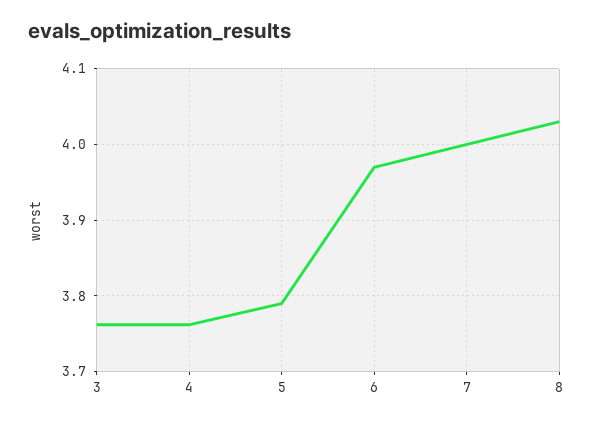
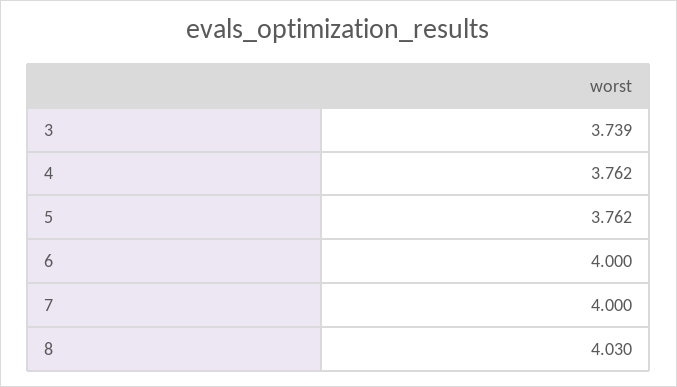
3: 3.76 -> 3.739
5: 3.79 -> 3.762
6: 3.97 -> 4

